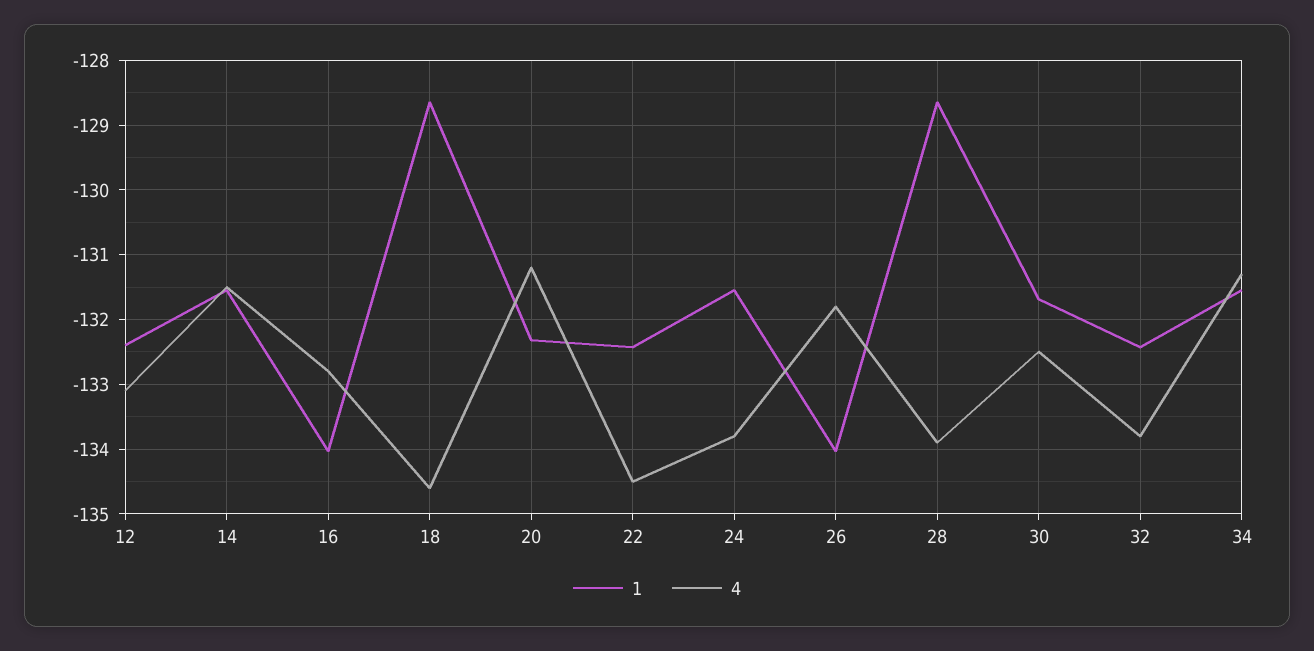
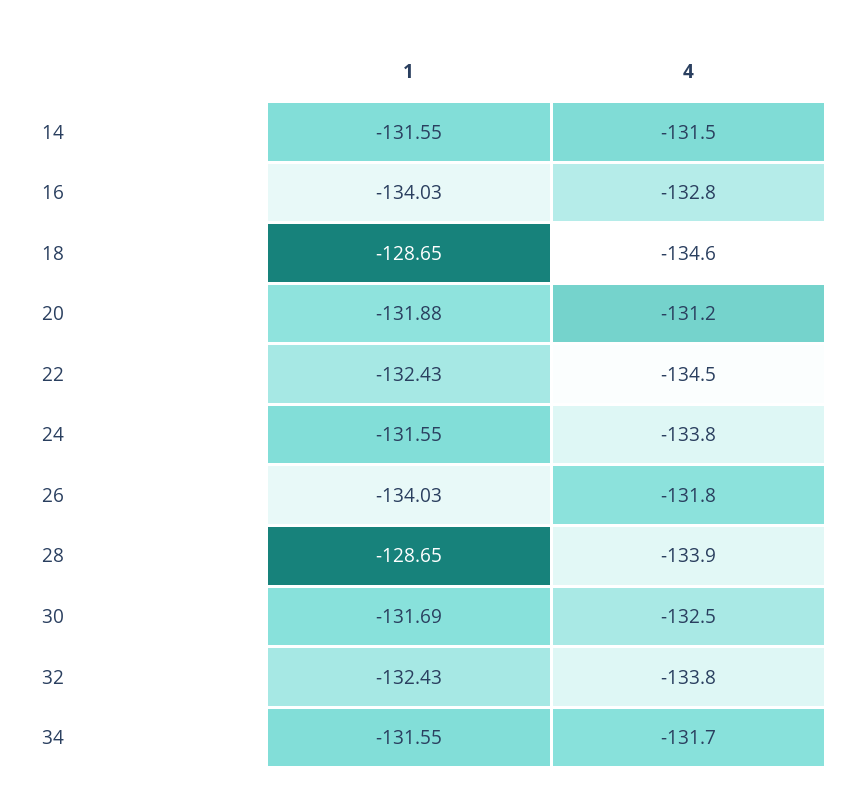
1, 12: -132.4 -> none
4, 12: -133.1 -> none
1, 20: -132.3 -> -131.88
4, 34: -131.3 -> -131.7

